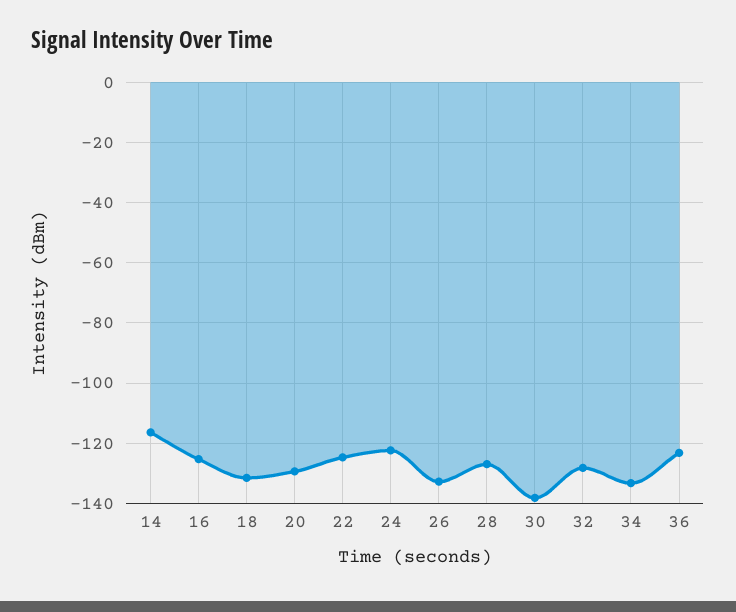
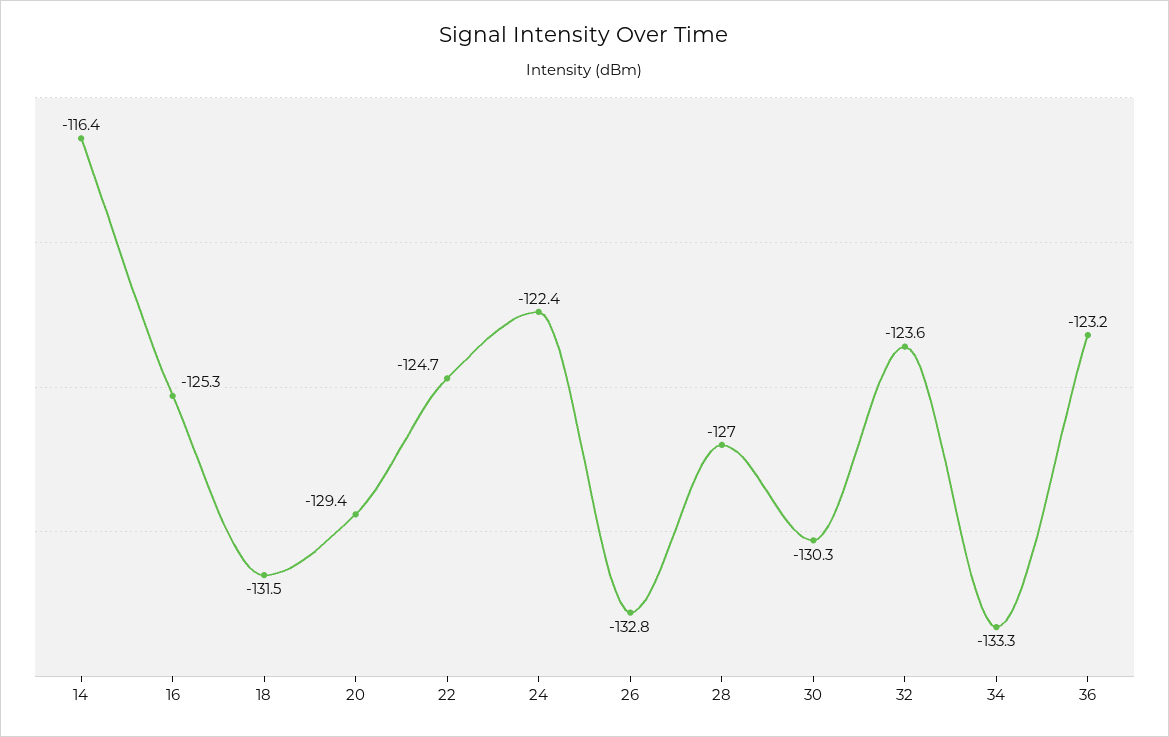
30: -138 -> -130.3
32: -128 -> -123.6

